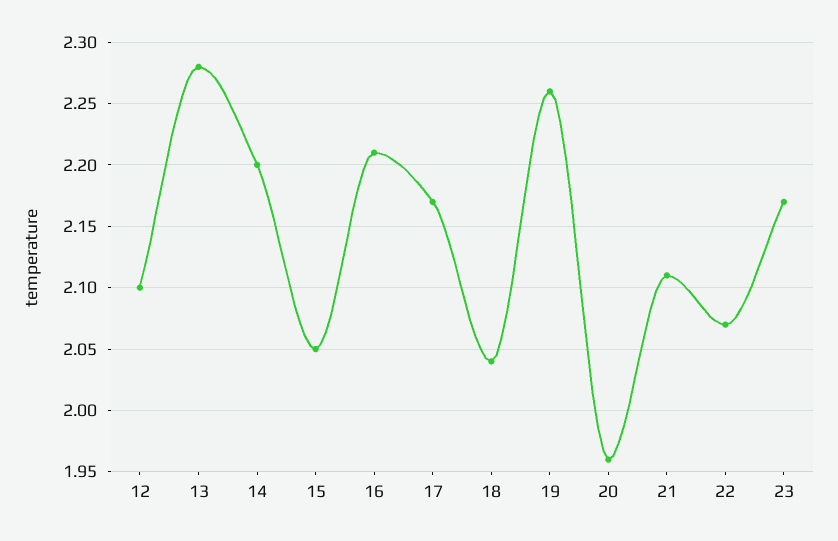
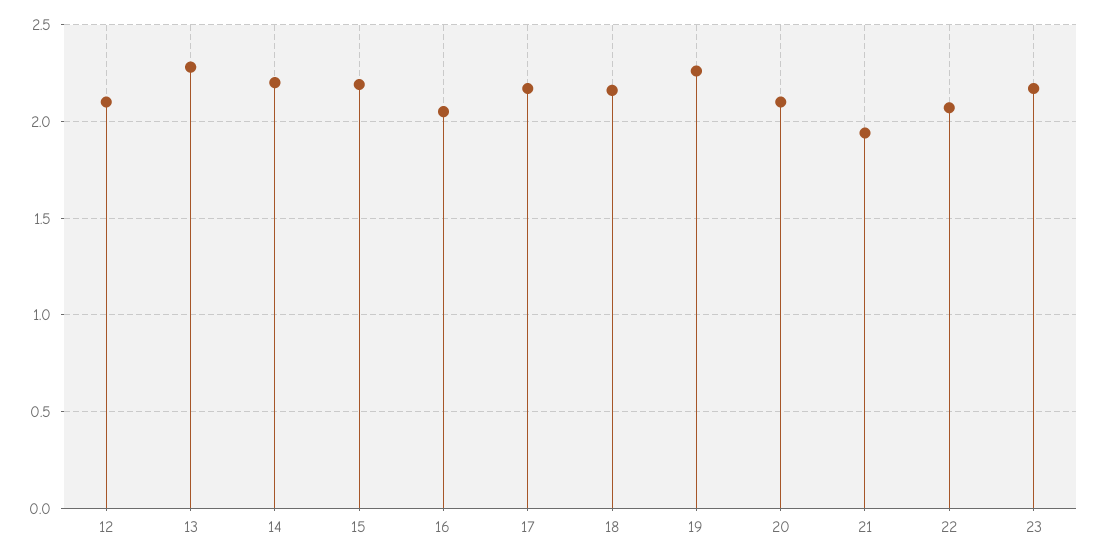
15: 2.05 -> 2.2
16: 2.21 -> 2.05
18: 2.04 -> 2.15
20: 1.96 -> 2.1
21: 2.11 -> 1.95

